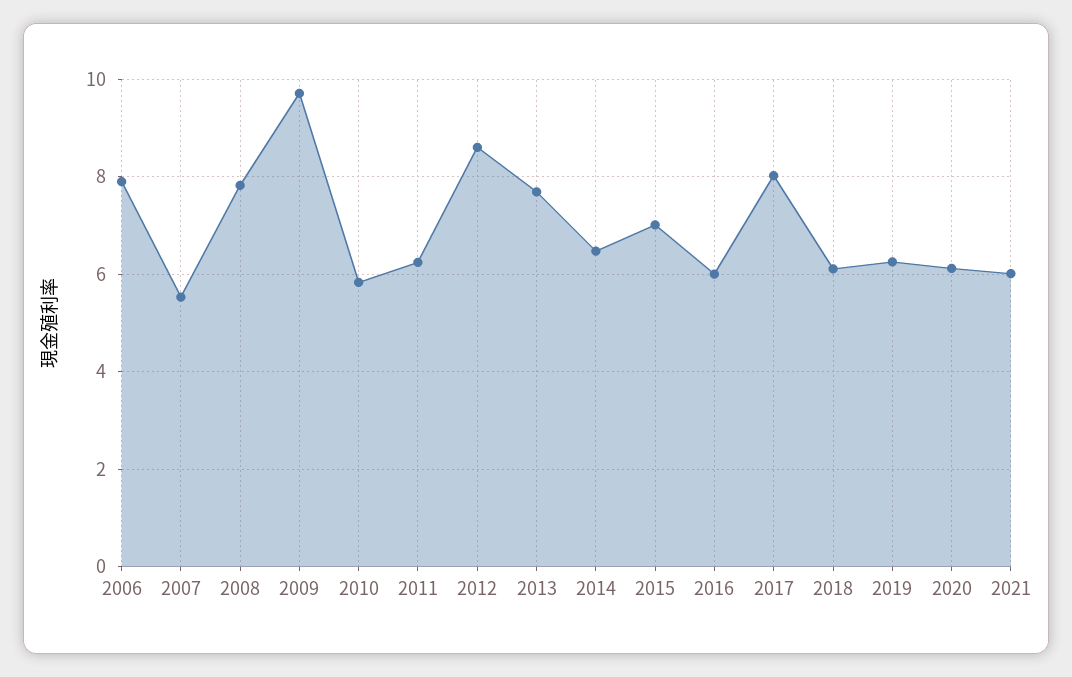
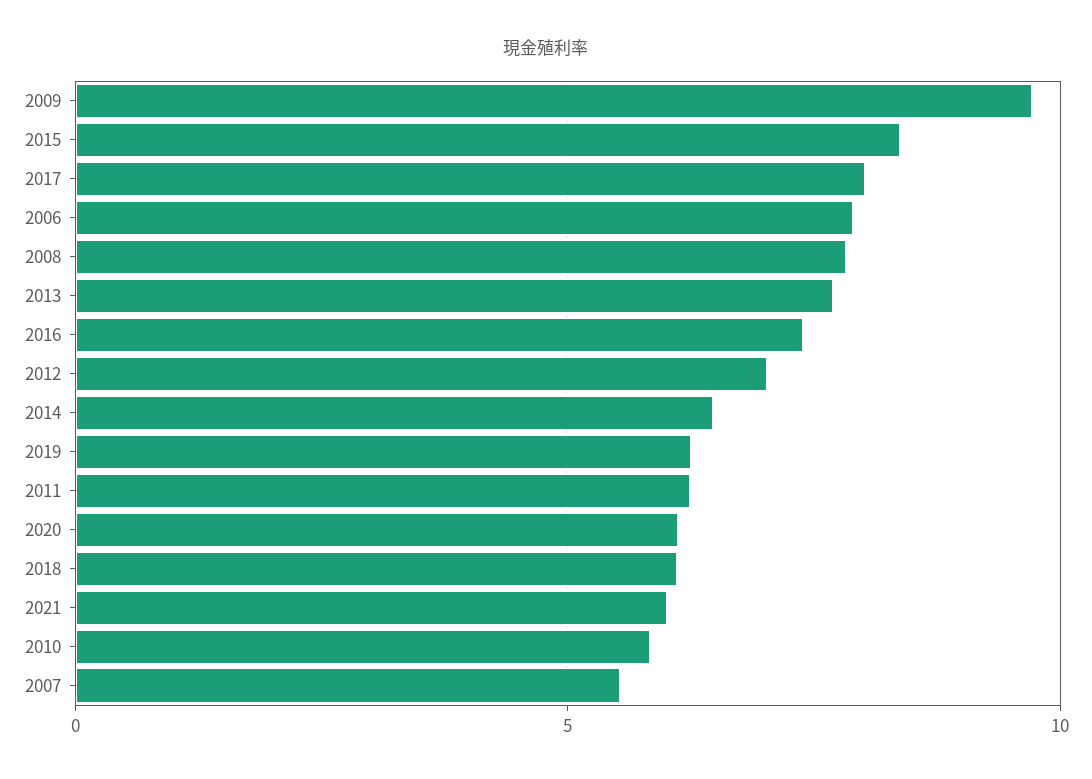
2012: 8.6 -> 7
2015: 7 -> 8.5
2016: 6 -> 7.5

